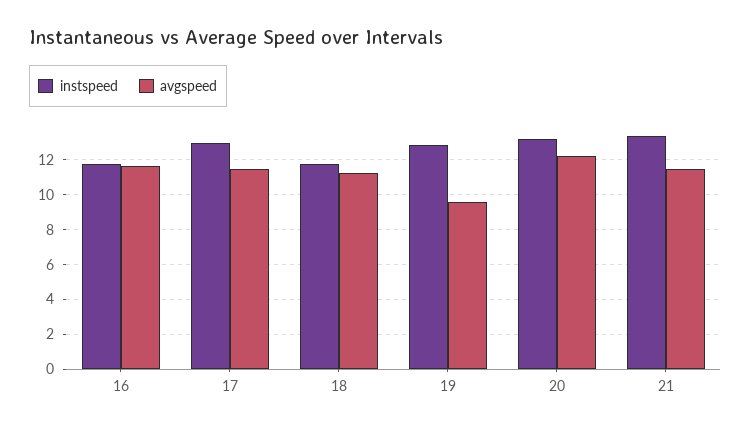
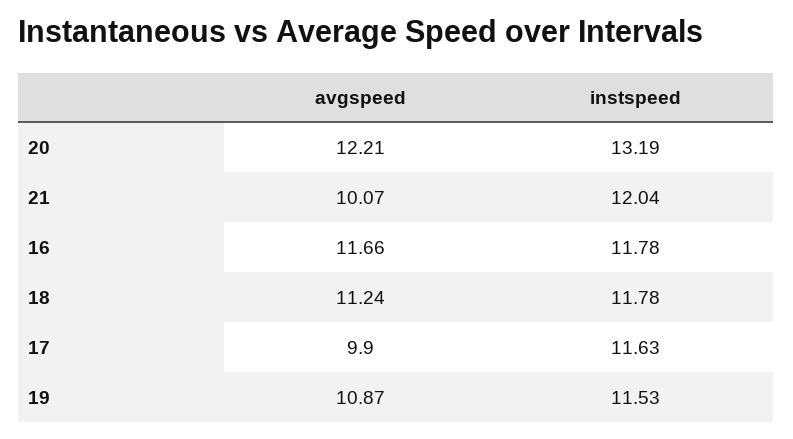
instspeed, 17: 13 -> 11.63
avgspeed, 17: 11.5 -> 9.9
instspeed, 19: 13 -> 11.53
avgspeed, 19: 9.5 -> 10.87
instspeed, 21: 13.5 -> 12.04
avgspeed, 21: 11.5 -> 10.07

